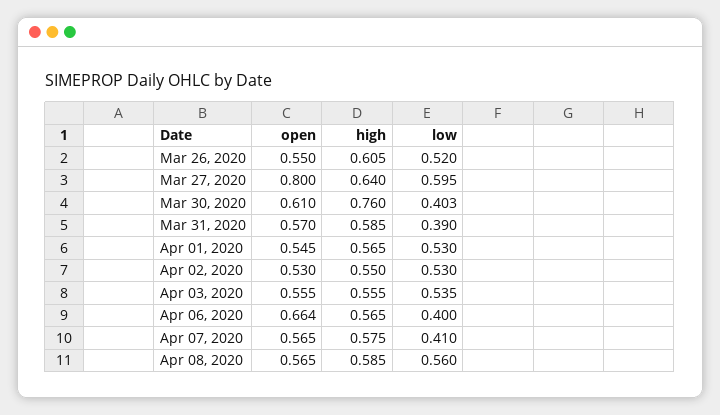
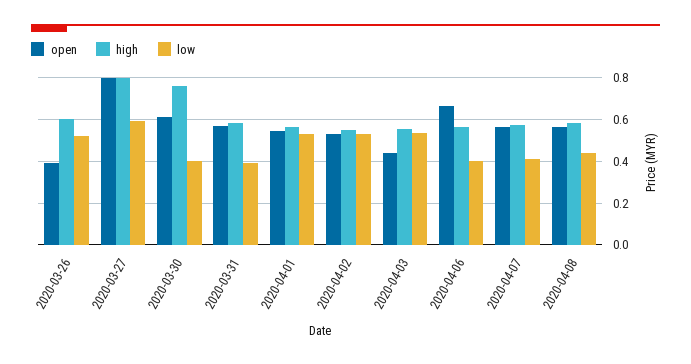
open, Mar 26, 2020: 0.55 -> 0.4
high, Mar 27, 2020: 0.64 -> 0.8
open, Apr 03, 2020: 0.555 -> 0.45
low, Apr 08, 2020: 0.56 -> 0.45

